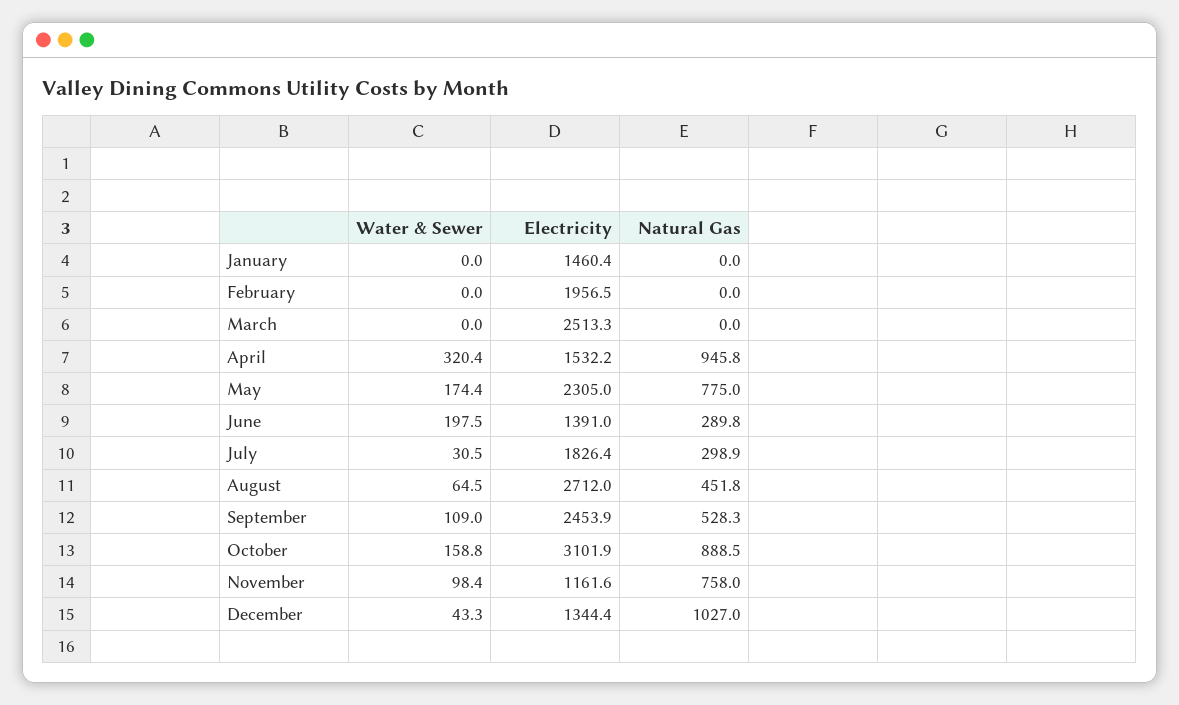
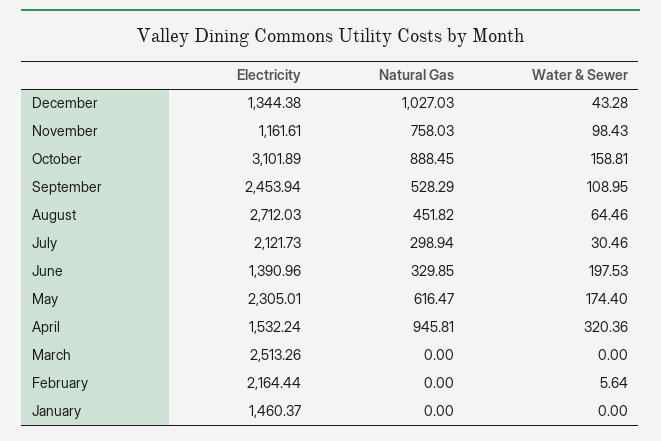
Water & Sewer, February: 0 -> 5.64
Electricity, February: 1956.5 -> 2164.44
Natural Gas, May: 775 -> 616.47
Natural Gas, June: 289.8 -> 329.85
Electricity, July: 1826.4 -> 2121.73

